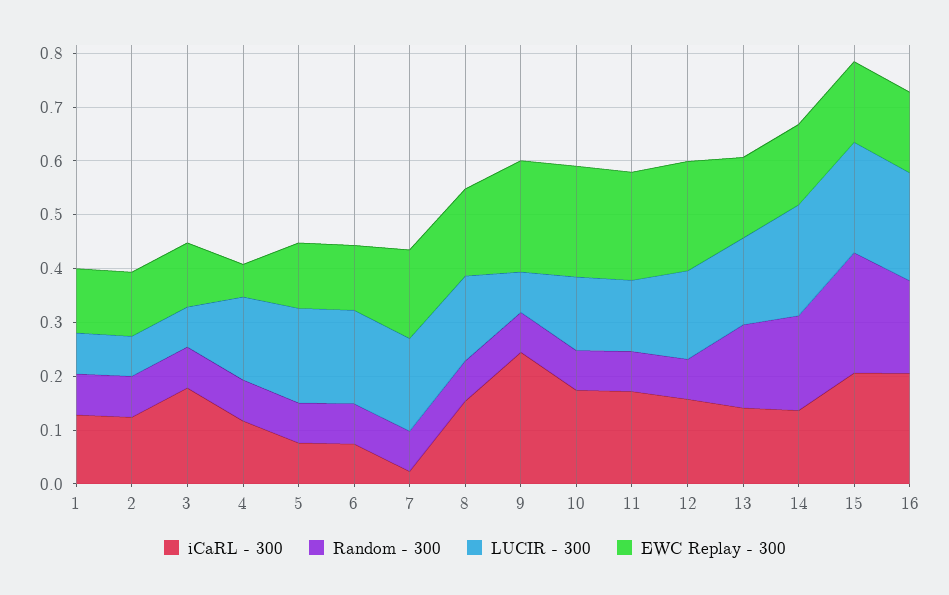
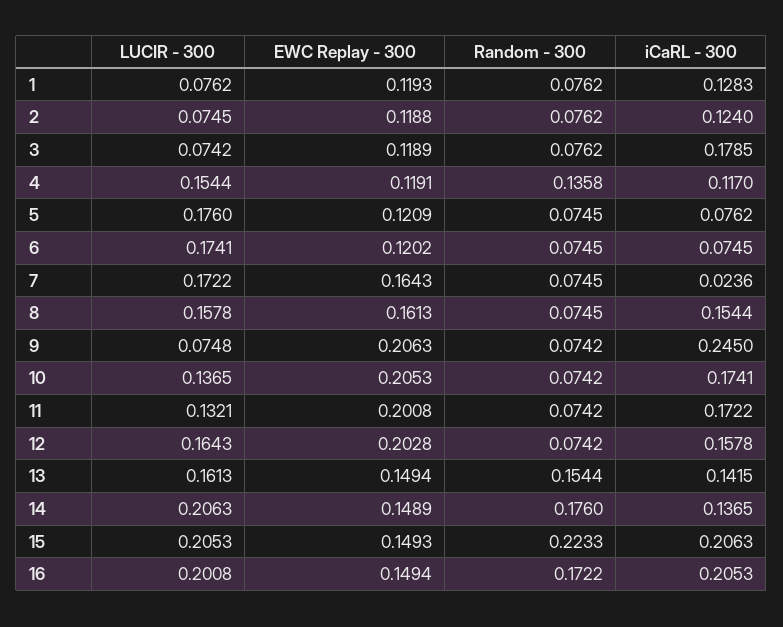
Random - 300, 4: 0.08 -> 0.1358
EWC Replay - 300, 4: 0.06 -> 0.1191

